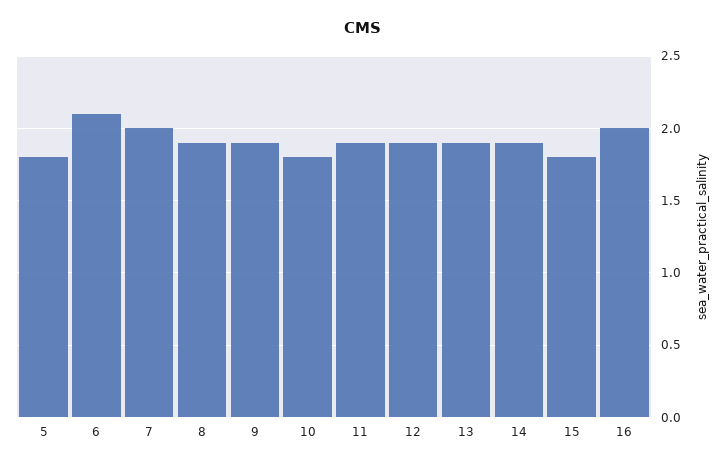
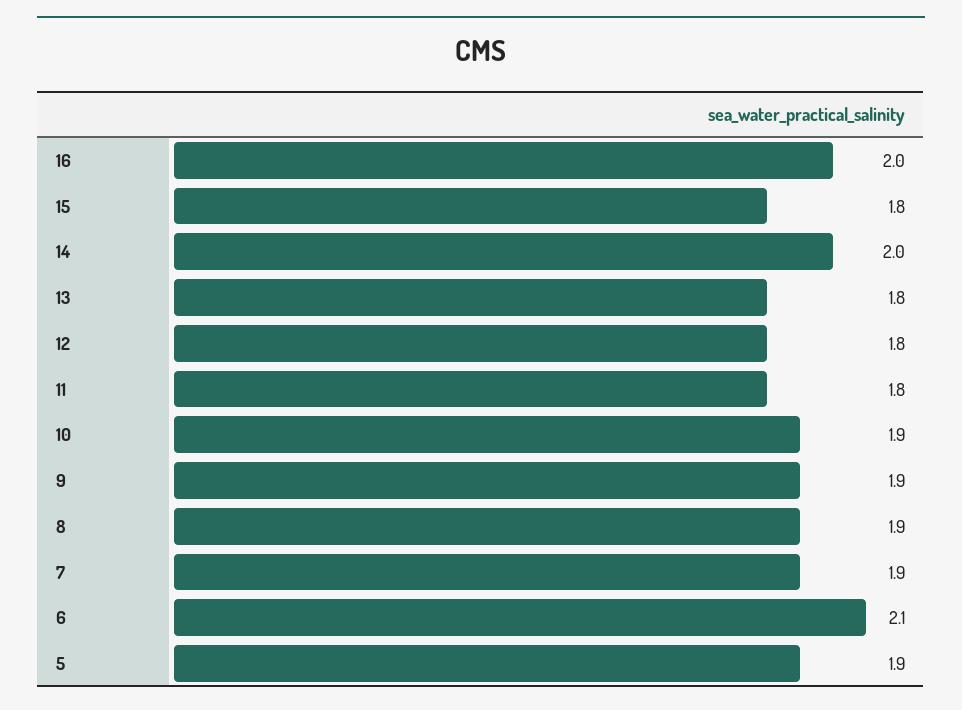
5: 1.8 -> 1.9
7: 2 -> 1.9
10: 1.8 -> 1.9
11: 1.9 -> 1.8
12: 1.9 -> 1.8
13: 1.9 -> 1.8
14: 1.9 -> 2

